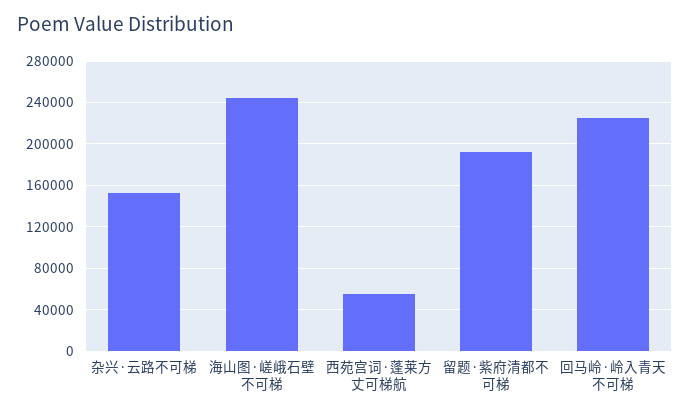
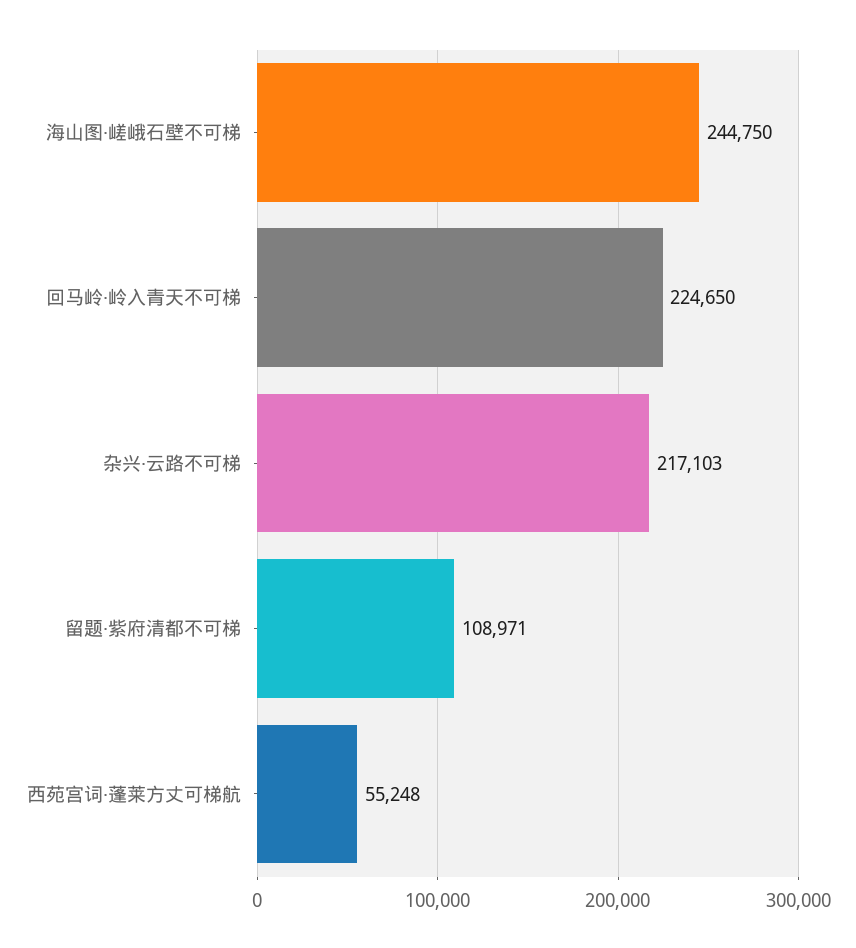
杂兴·云路不可梯: 150000 -> 217103
留题·紫府清都不可梯: 190000 -> 108971

